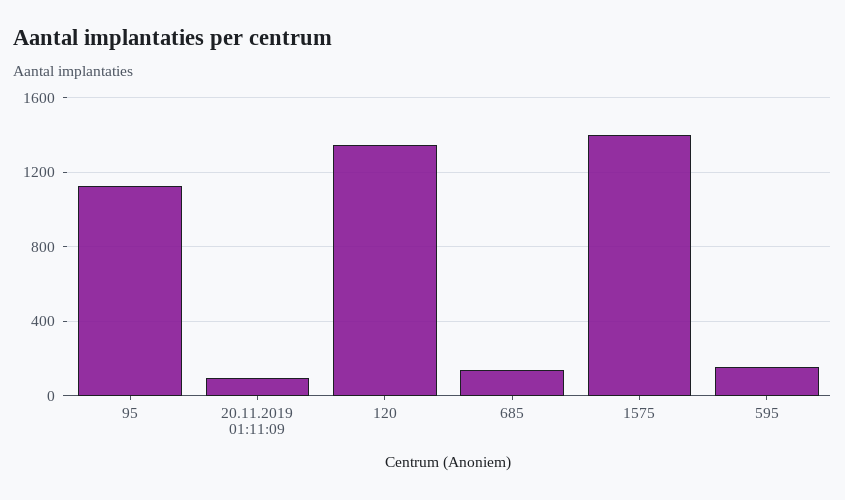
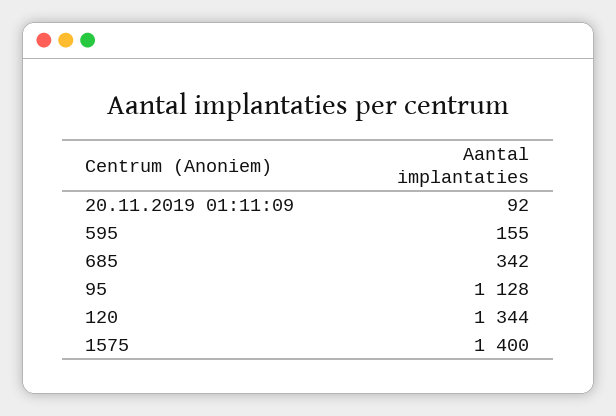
685: 150 -> 342

